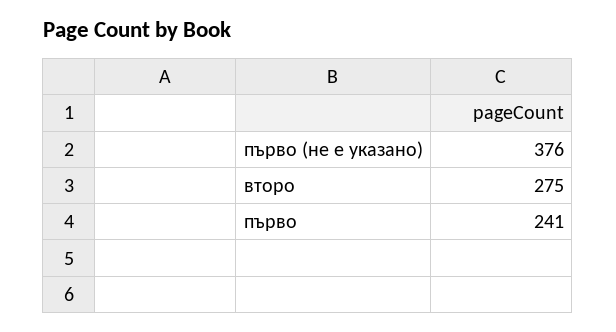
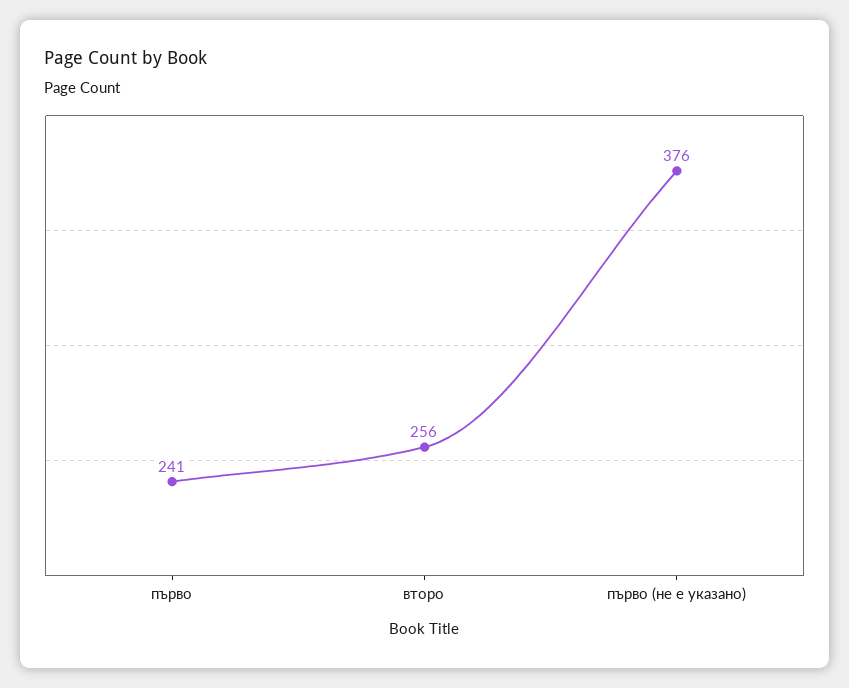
второ: 275 -> 256

